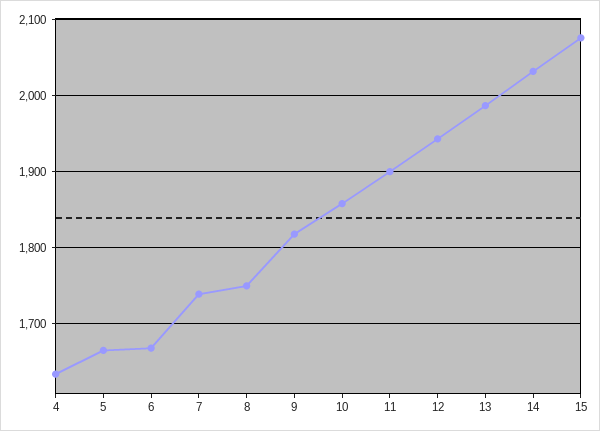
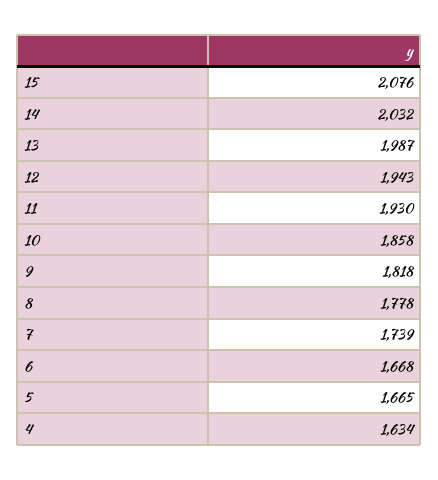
8: 1750 -> 1778
11: 1900 -> 1930

